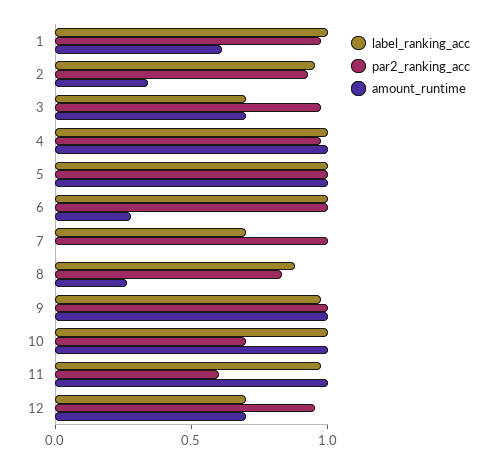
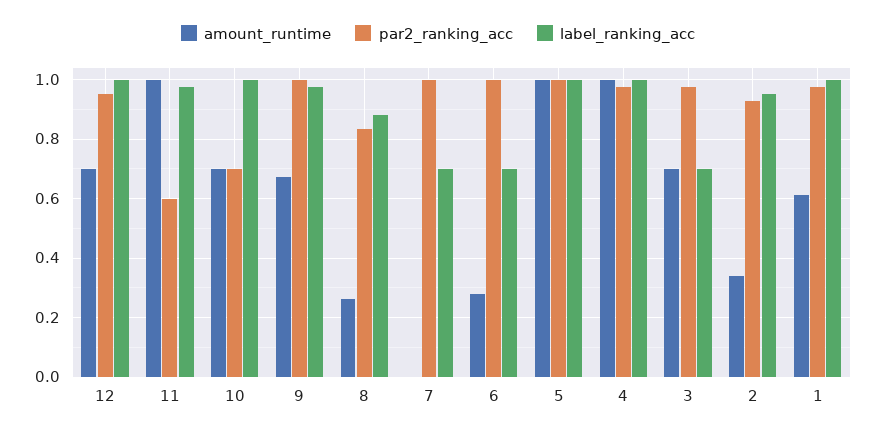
label_ranking_acc, 6: 1 -> 0.7
amount_runtime, 9: 1 -> 0.675
amount_runtime, 10: 1 -> 0.7
label_ranking_acc, 12: 0.7 -> 1

